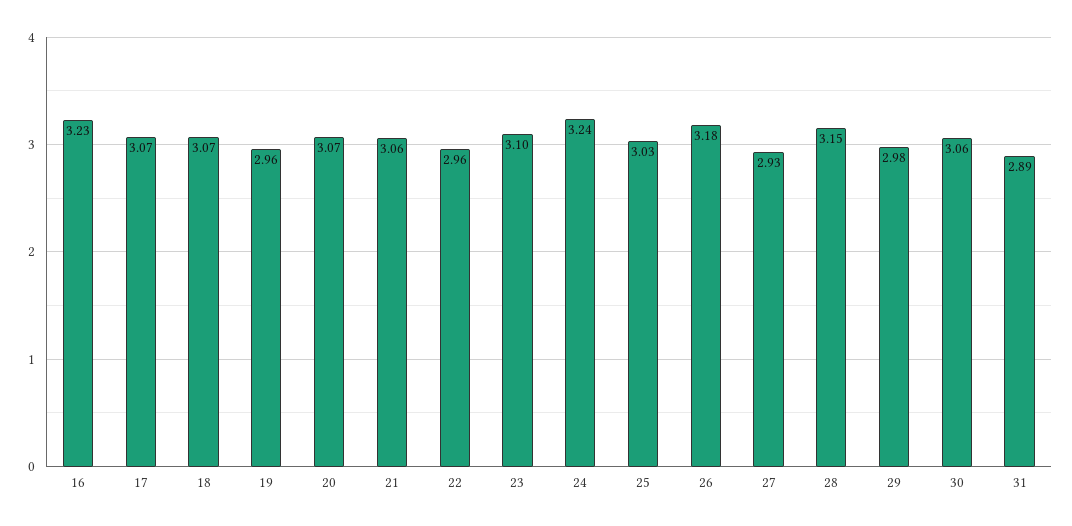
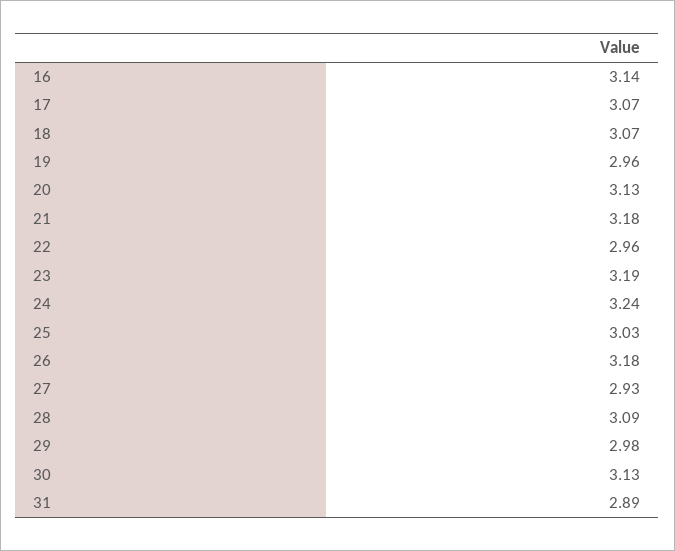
16: 3.23 -> 3.14
20: 3.07 -> 3.13
21: 3.06 -> 3.18
23: 3.1 -> 3.19
28: 3.15 -> 3.09
30: 3.06 -> 3.13

